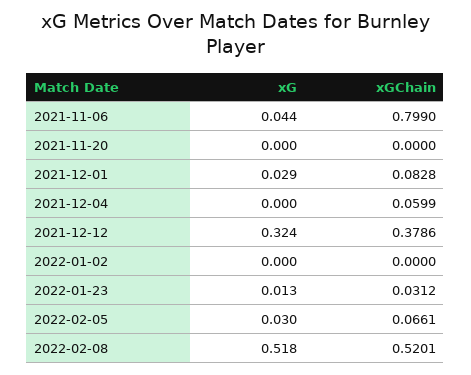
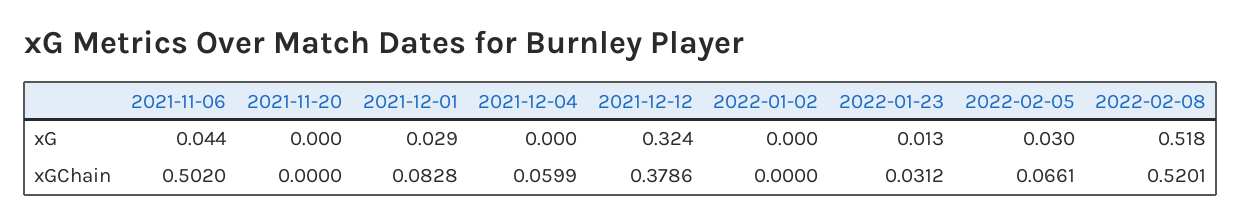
xGChain, 2021-11-06: 0.799 -> 0.502

